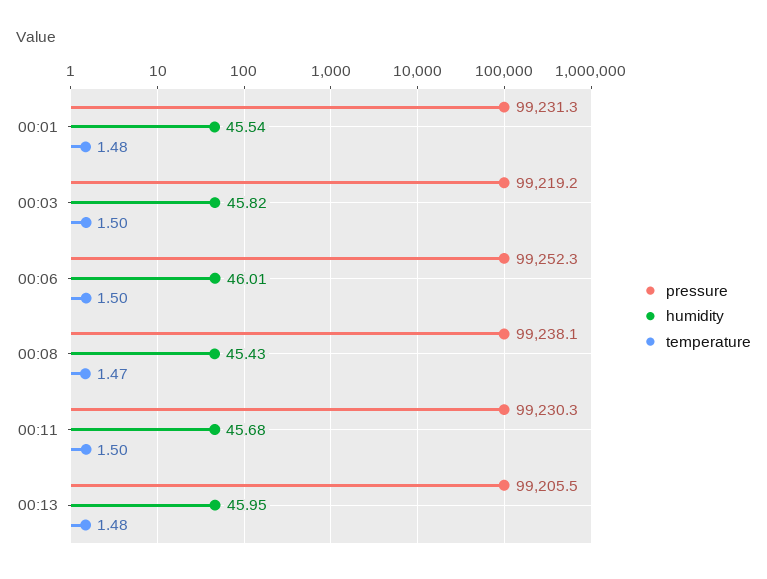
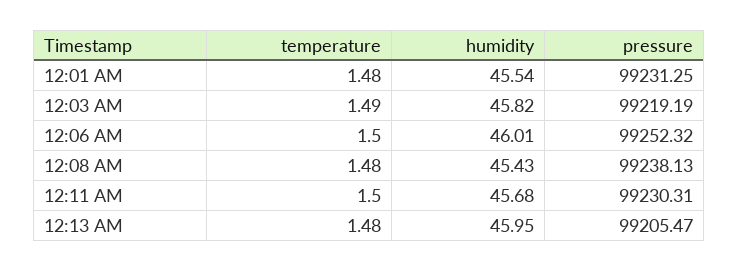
temperature, 00:03: 1.5 -> 1.49
temperature, 00:08: 1.47 -> 1.48

